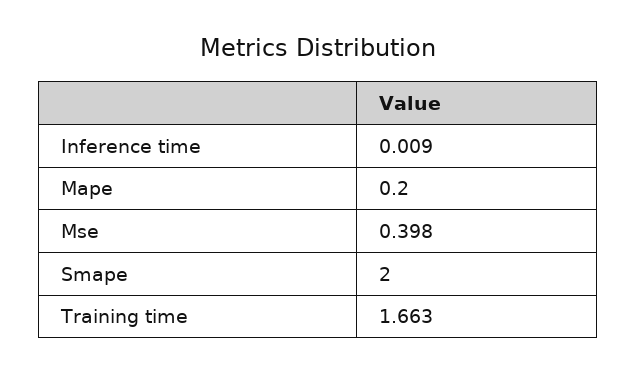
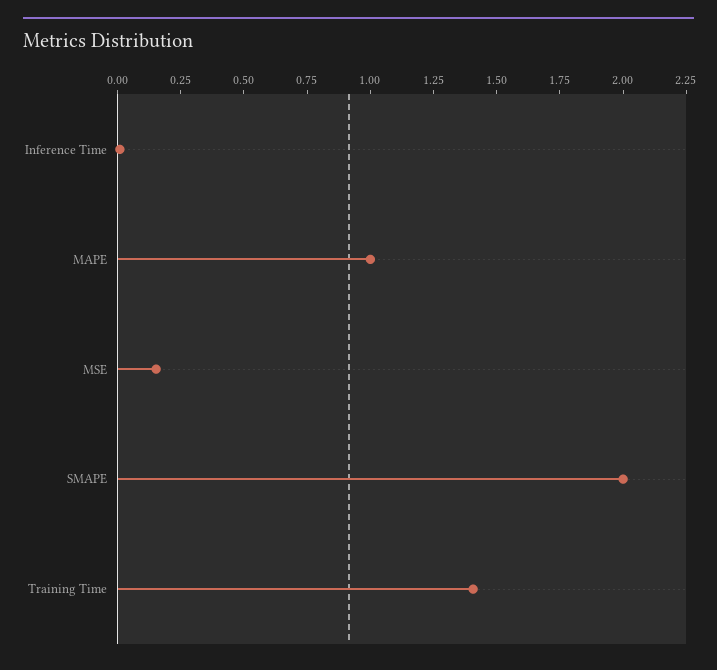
Mape: 0.2 -> 1
Mse: 0.398 -> 0.15
Training time: 1.663 -> 1.4

